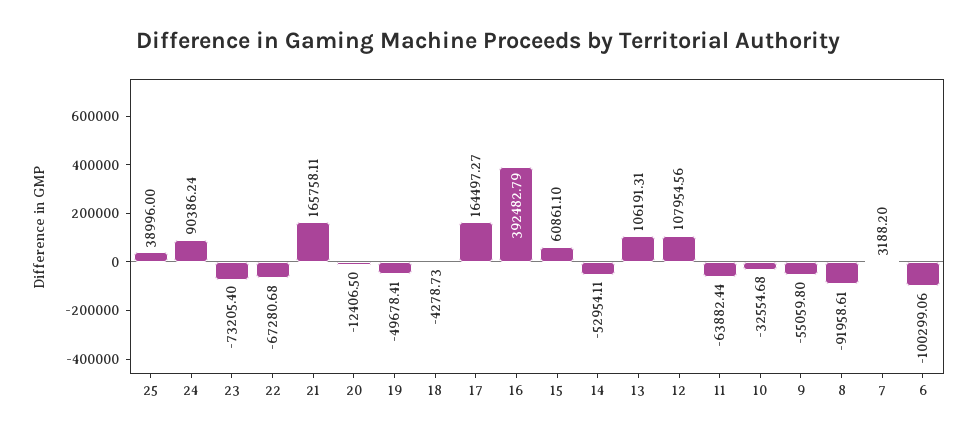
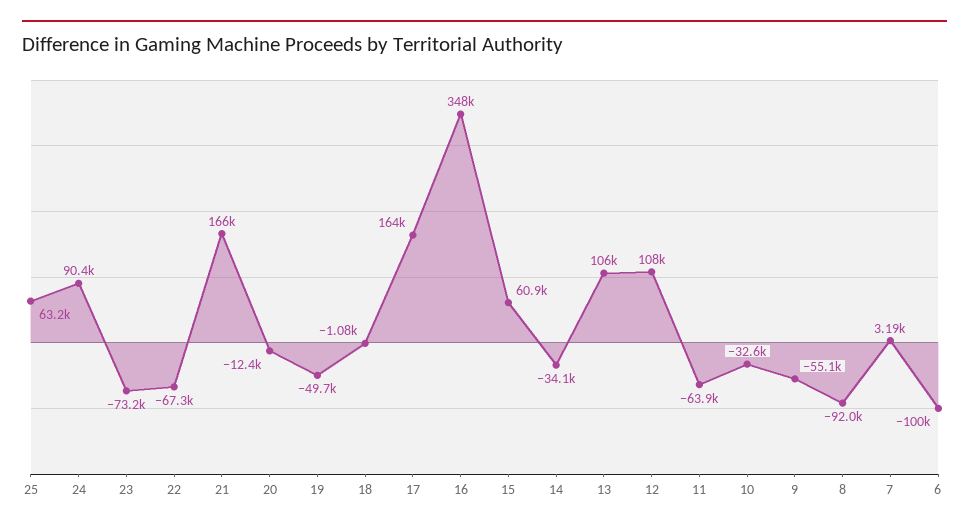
25: 38996 -> 63200
18: -4278.73 -> -1080
16: 392482.79 -> 348000
14: -52954.11 -> -34100

